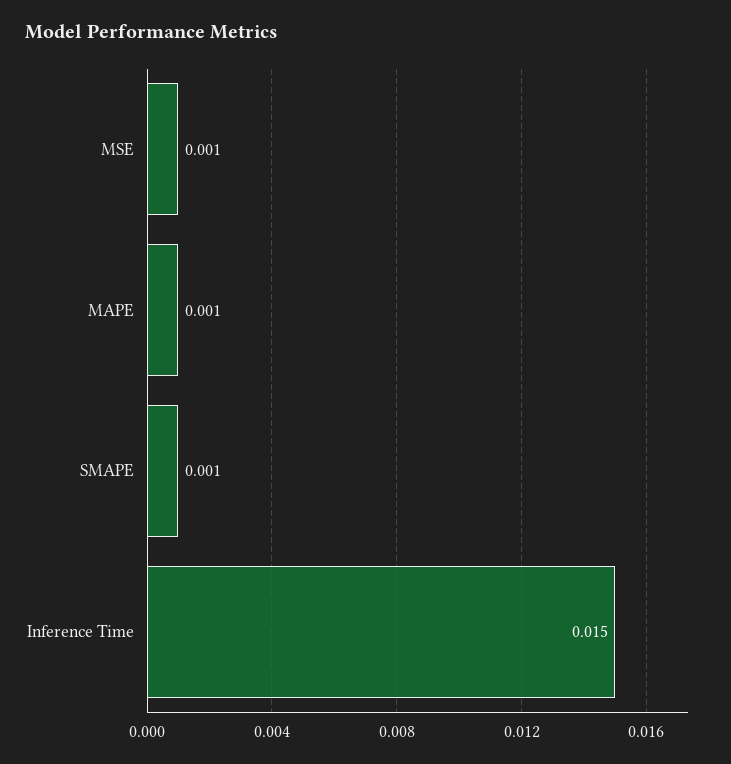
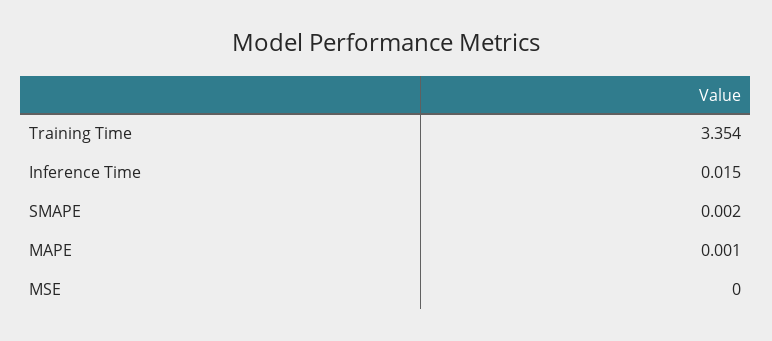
MSE: 0.001 -> 0
SMAPE: 0.001 -> 0.002
Training Time: none -> 3.354

